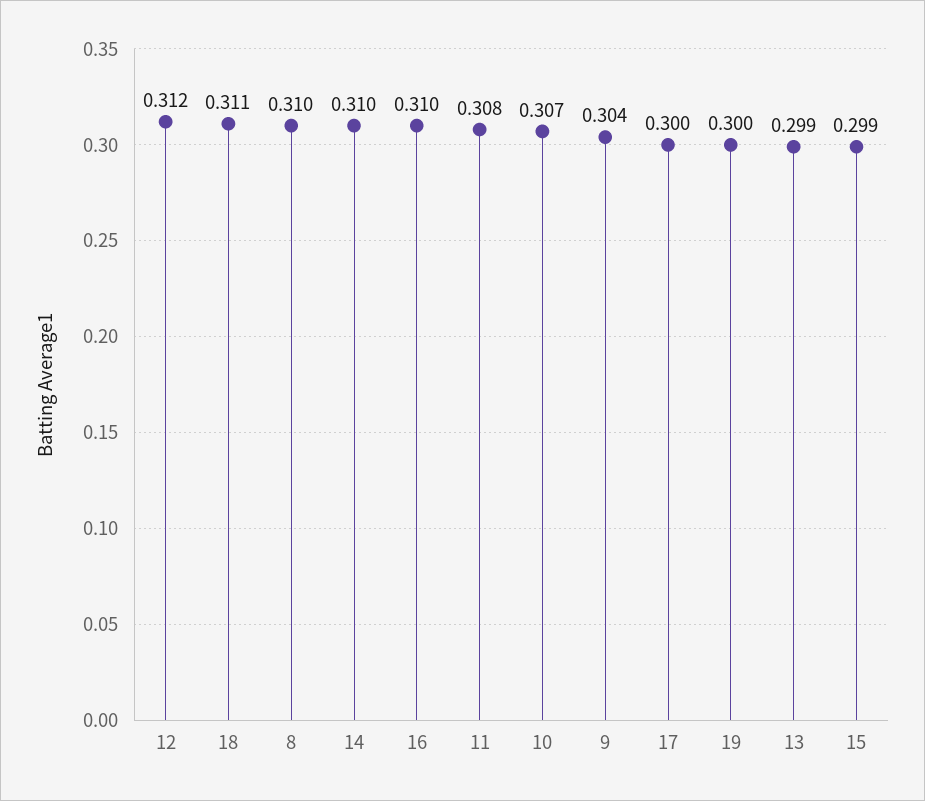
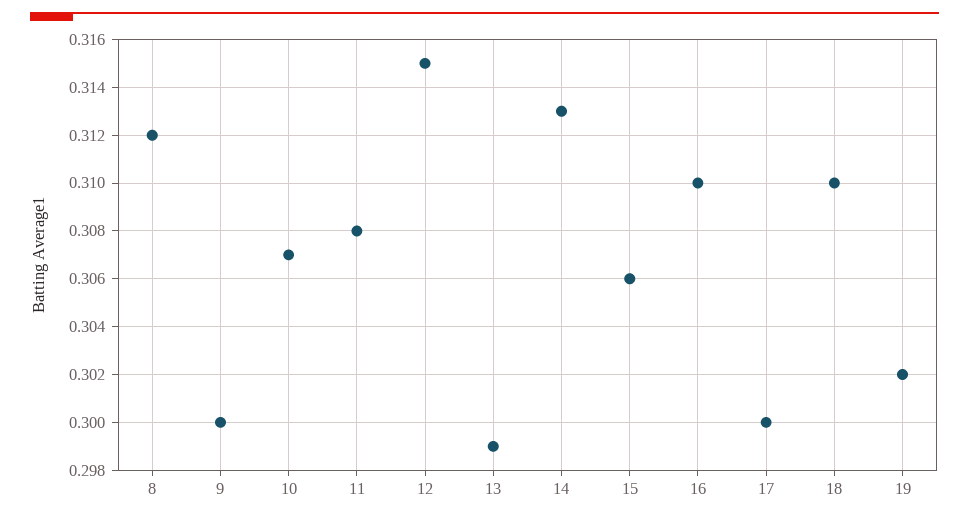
12: 0.312 -> 0.315
18: 0.311 -> 0.31
8: 0.31 -> 0.312
14: 0.31 -> 0.313
9: 0.304 -> 0.3
19: 0.3 -> 0.302
15: 0.299 -> 0.306

